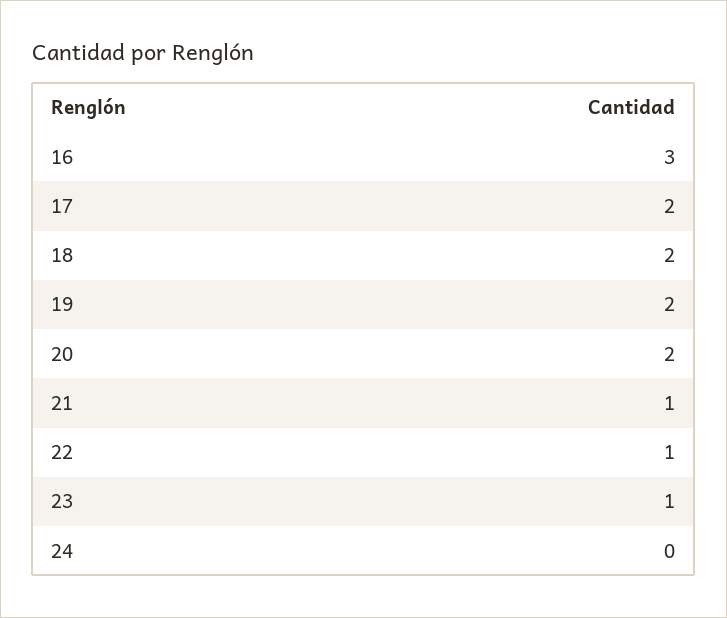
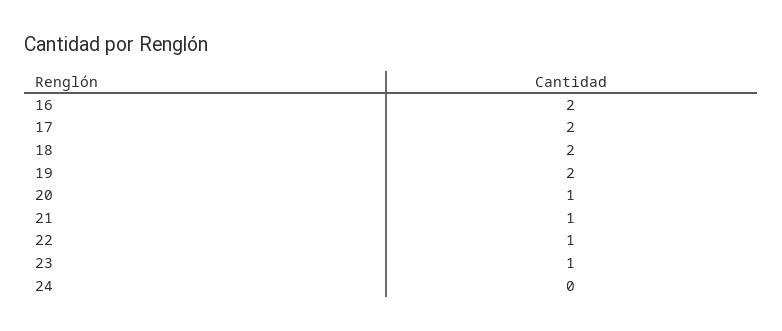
16: 3 -> 2
20: 2 -> 1

